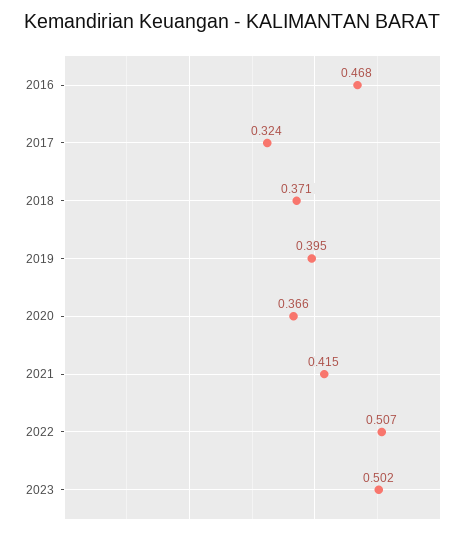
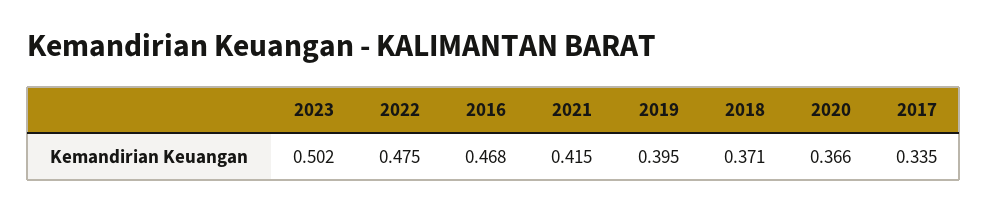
2017: 0.324 -> 0.335
2022: 0.507 -> 0.475

